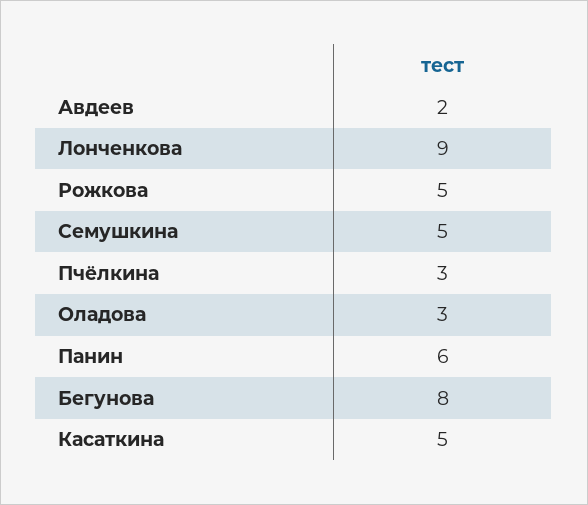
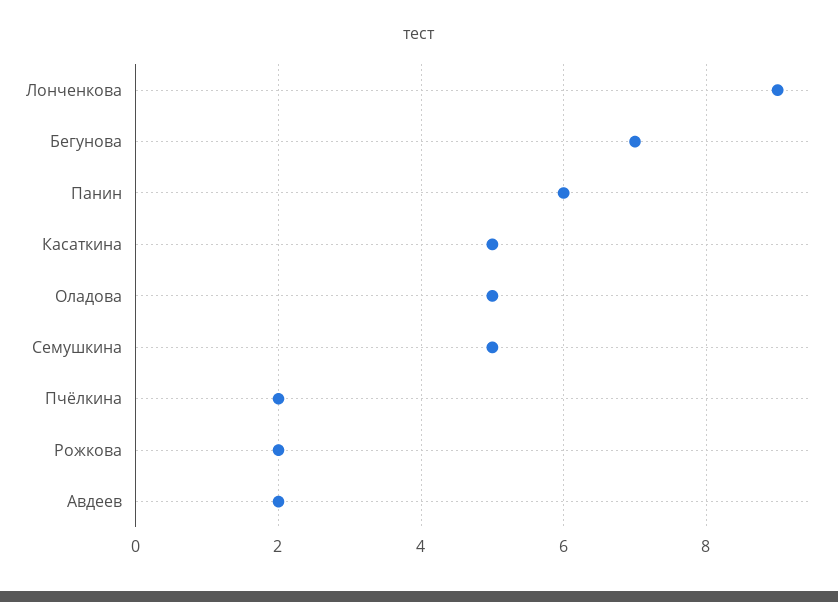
Рожкова: 5 -> 2
Пчёлкина: 3 -> 2
Оладова: 3 -> 5
Бегунова: 8 -> 7

